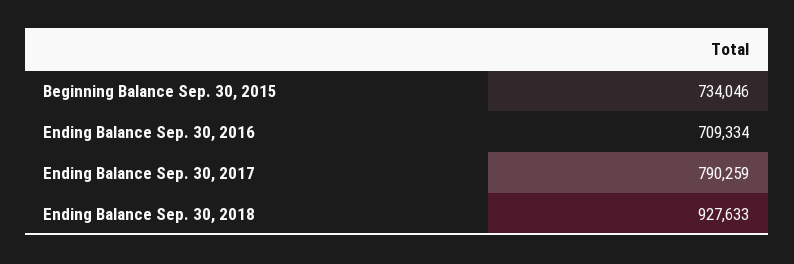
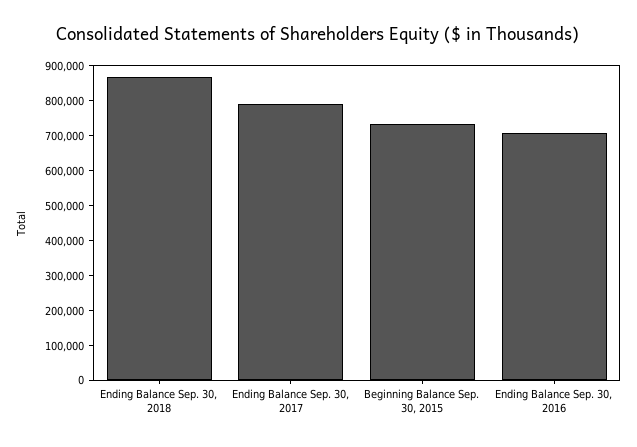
Ending Balance Sep. 30, 2018: 927633 -> 875000

